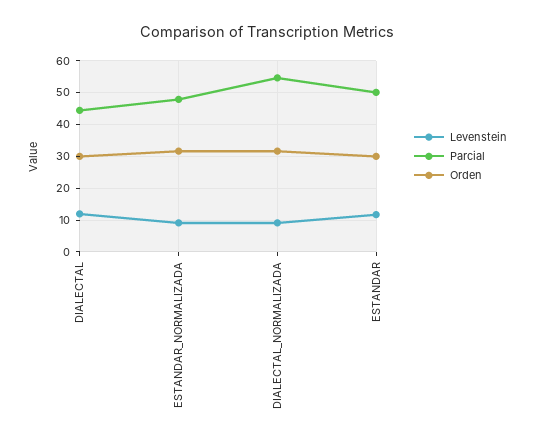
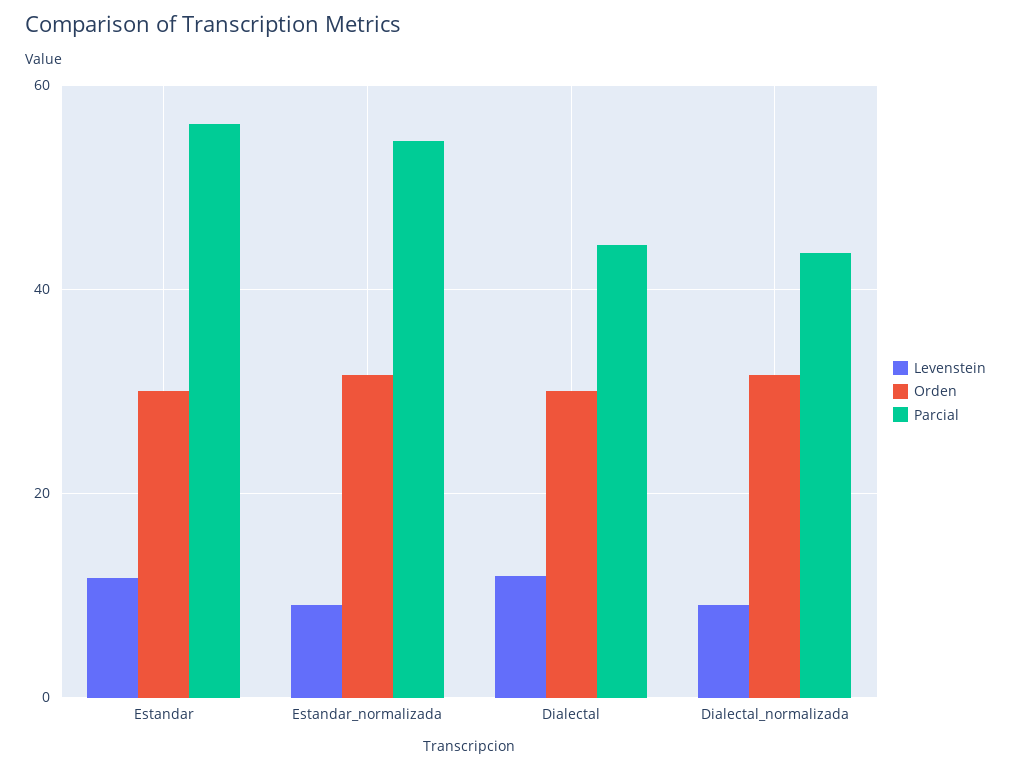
Parcial, ESTANDAR_NORMALIZADA: 48 -> 54
Parcial, DIALECTAL_NORMALIZADA: 54 -> 44
Parcial, ESTANDAR: 50 -> 56

